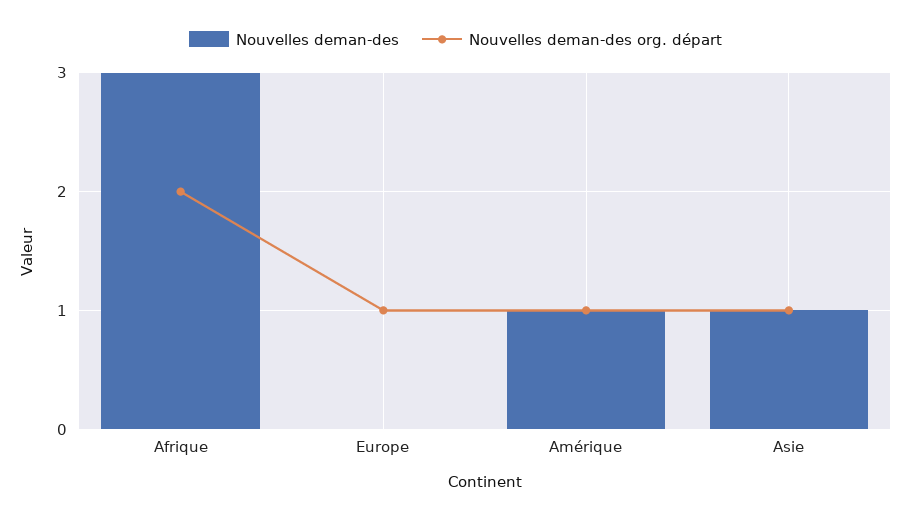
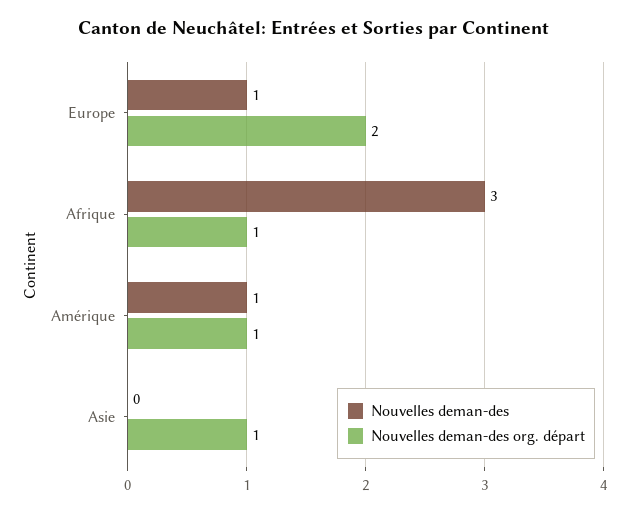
Nouvelles deman-des org. départ, Afrique: 2 -> 1
Nouvelles deman-des, Europe: 0 -> 1
Nouvelles deman-des org. départ, Europe: 1 -> 2
Nouvelles deman-des, Asie: 1 -> 0

